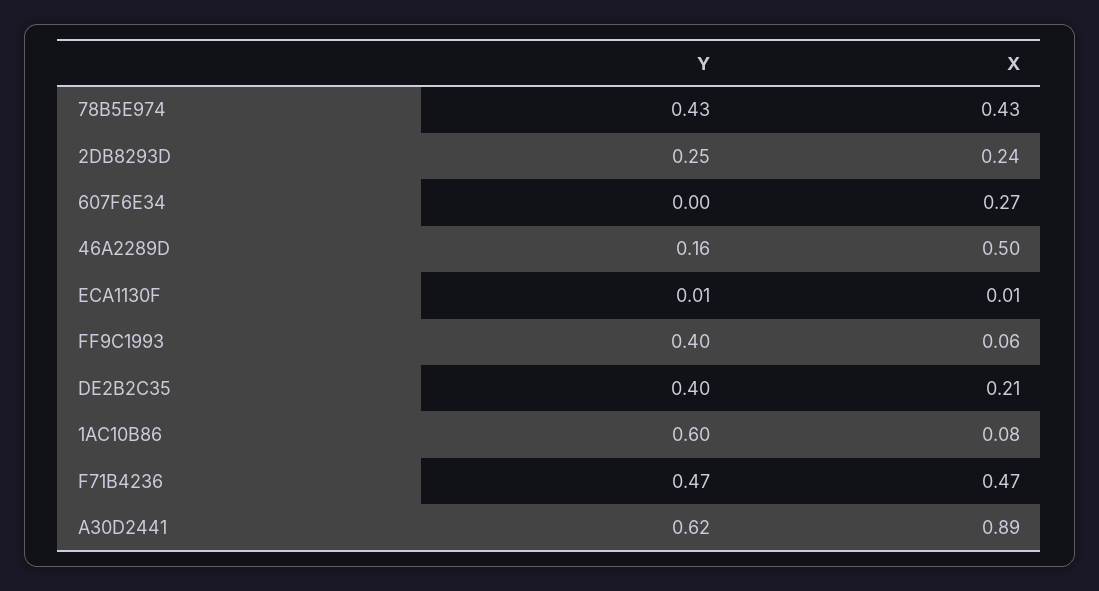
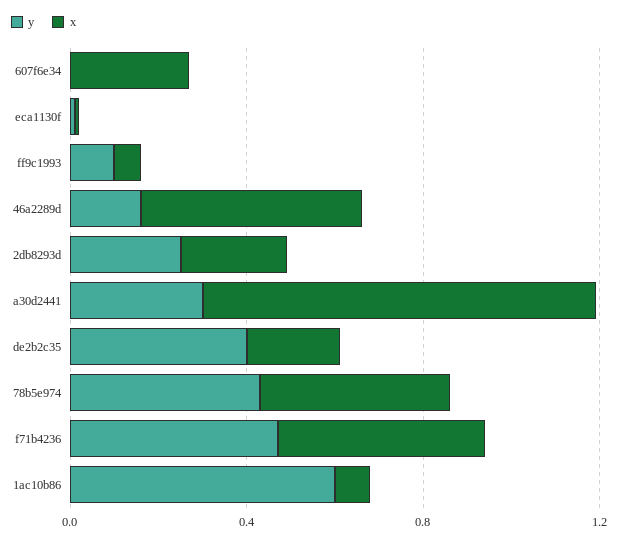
Y, FF9C1993: 0.4 -> 0.1
Y, A30D2441: 0.62 -> 0.3

